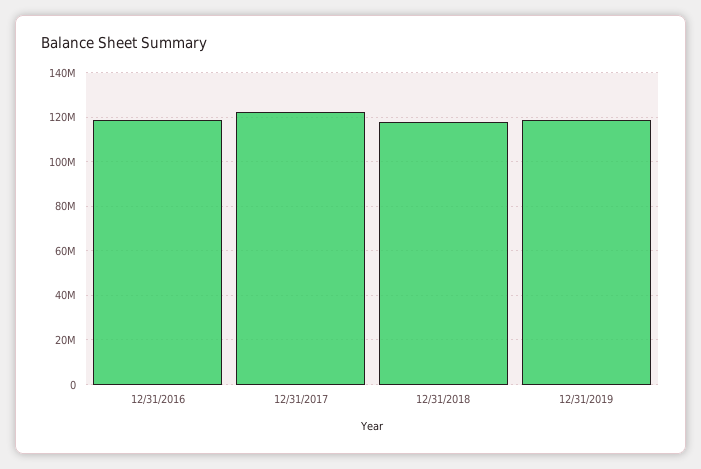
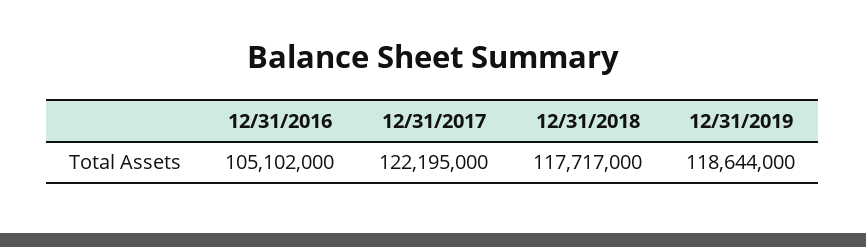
12/31/2016: 120000000 -> 105102000

